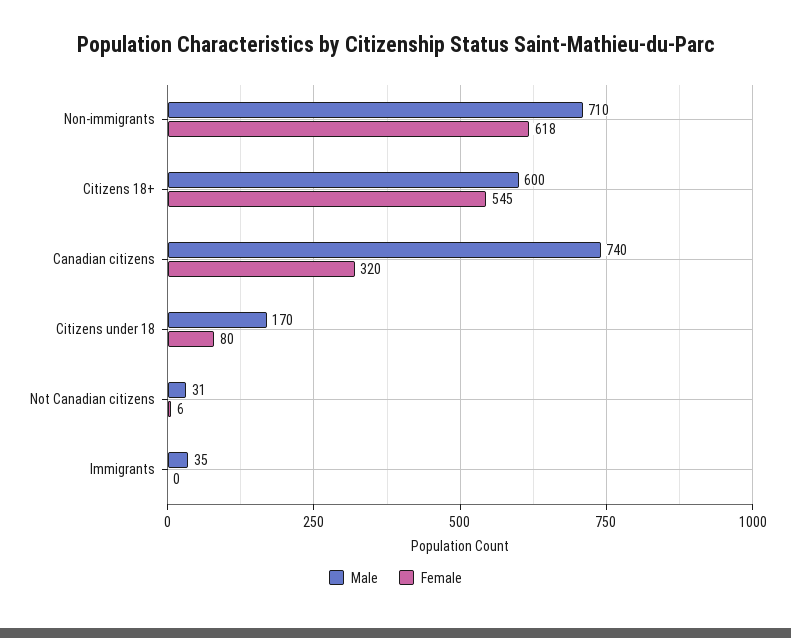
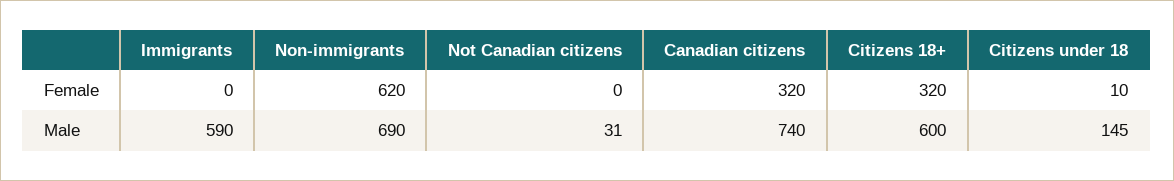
Male, Non-immigrants: 710 -> 690
Female, Non-immigrants: 618 -> 620
Female, Citizens 18+: 545 -> 320
Male, Citizens under 18: 170 -> 145
Female, Citizens under 18: 80 -> 10
Female, Not Canadian citizens: 6 -> 0
Male, Immigrants: 35 -> 590

